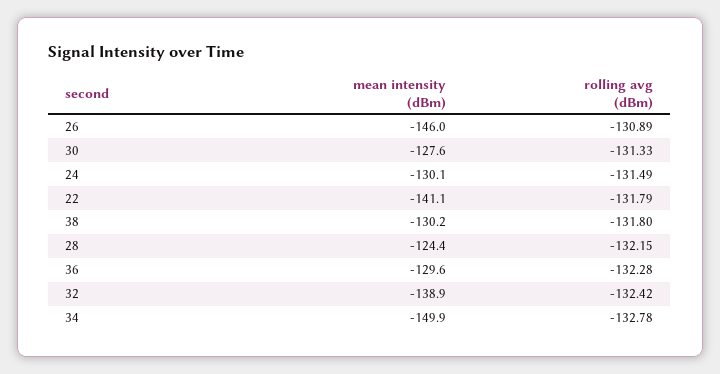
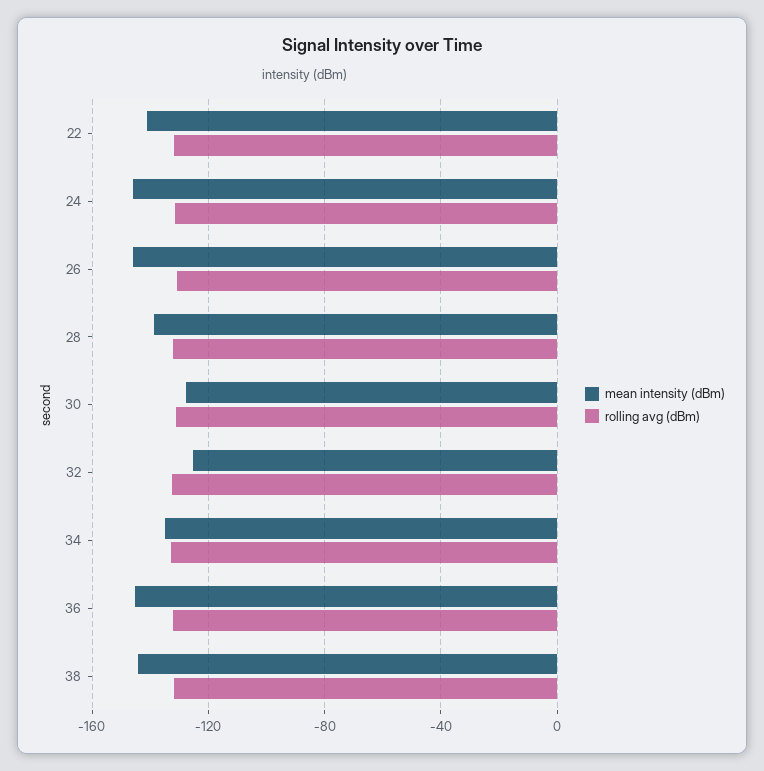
mean intensity (dBm), 24: -130.1 -> -145
mean intensity (dBm), 38: -130.2 -> -145
mean intensity (dBm), 28: -124.4 -> -140
mean intensity (dBm), 36: -129.6 -> -145
mean intensity (dBm), 32: -138.9 -> -125
mean intensity (dBm), 34: -149.9 -> -135

